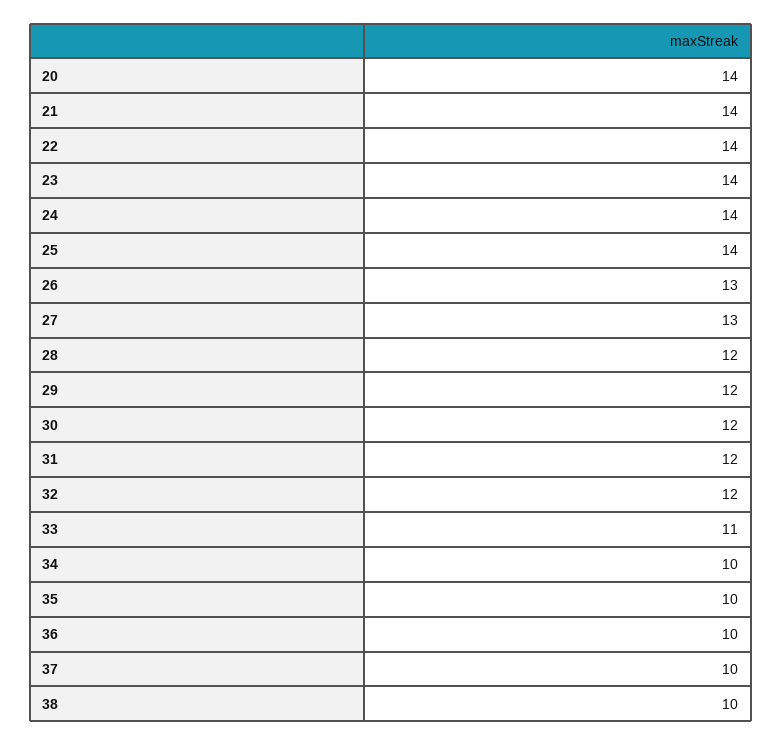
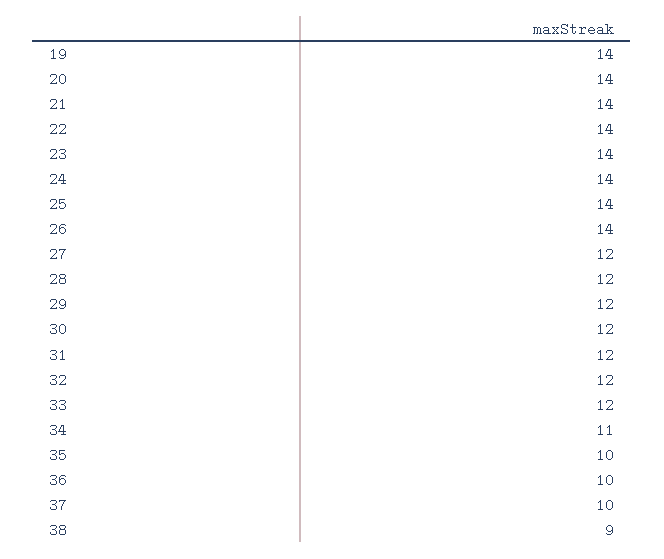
26: 13 -> 14
27: 13 -> 12
33: 11 -> 12
34: 10 -> 11
38: 10 -> 9
19: none -> 14

